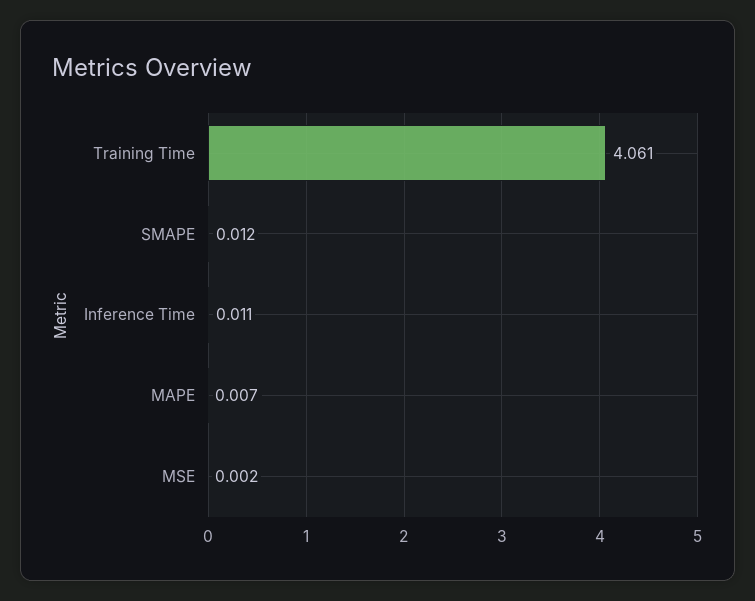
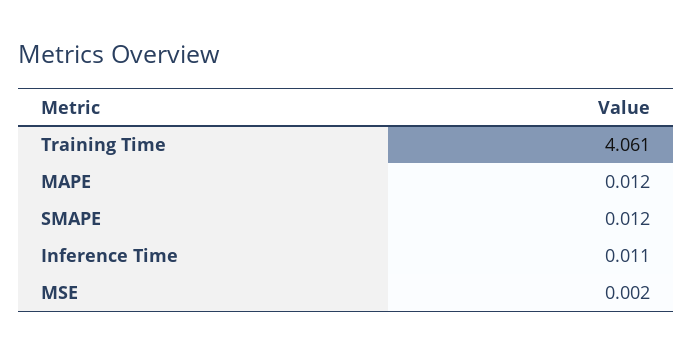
MAPE: 0.007 -> 0.012

